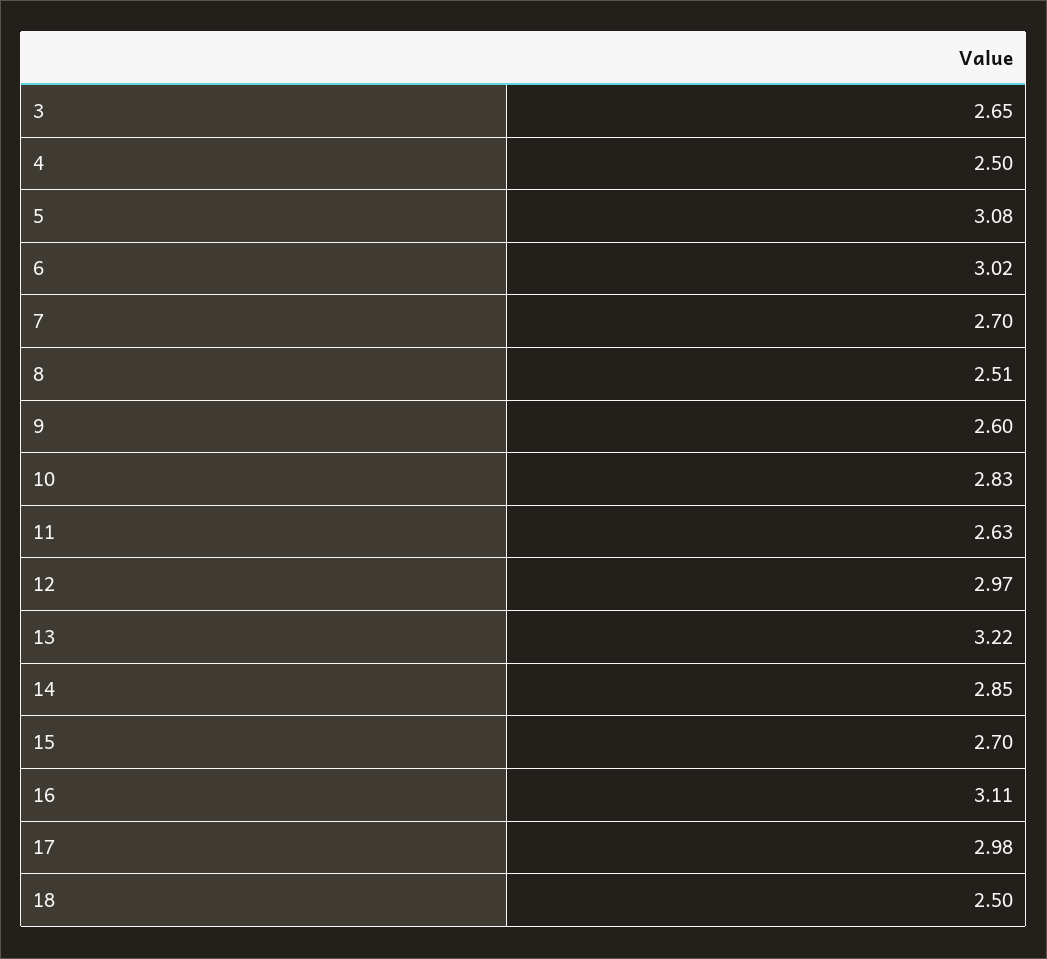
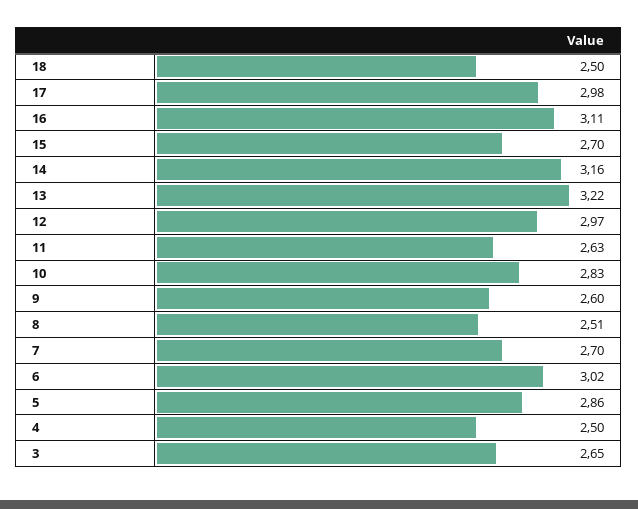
5: 3.08 -> 2.86
14: 2.85 -> 3.16

